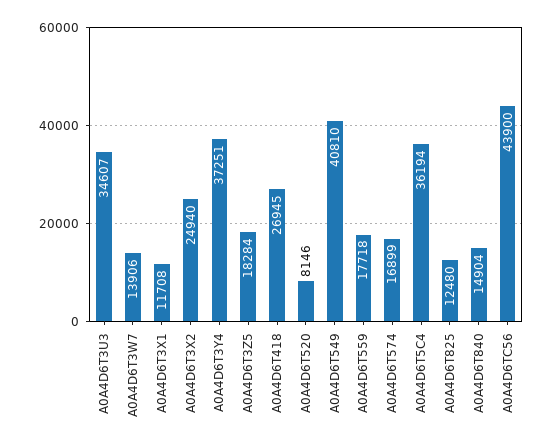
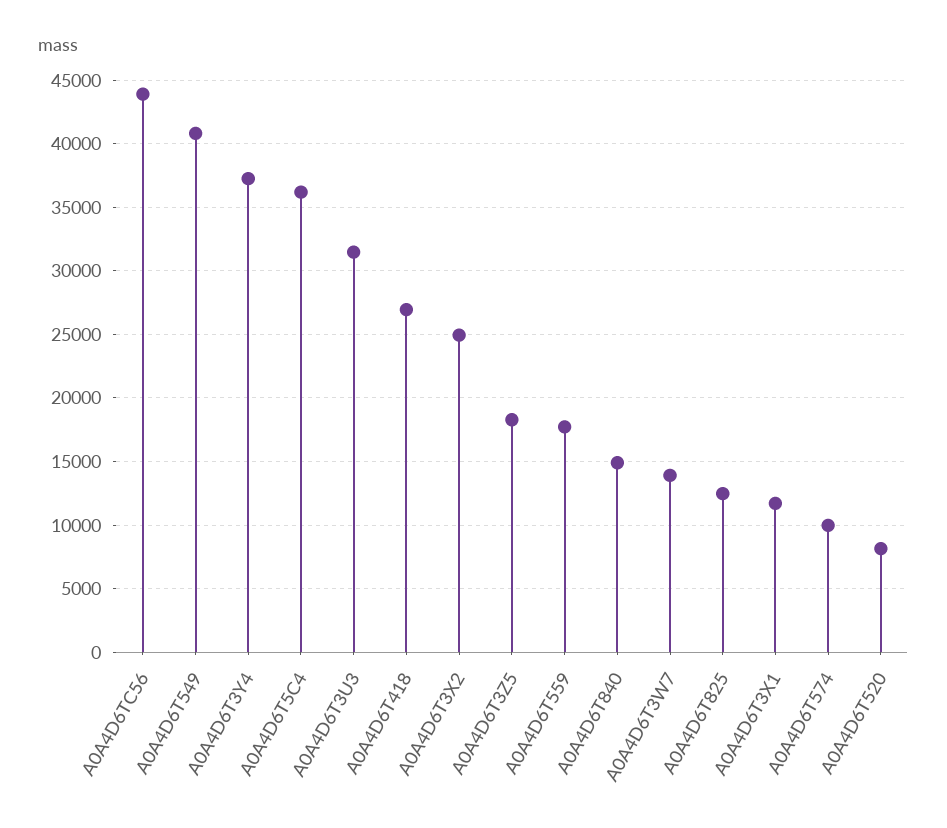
A0A4D6T3U3: 34607 -> 31500
A0A4D6T574: 16899 -> 10000

